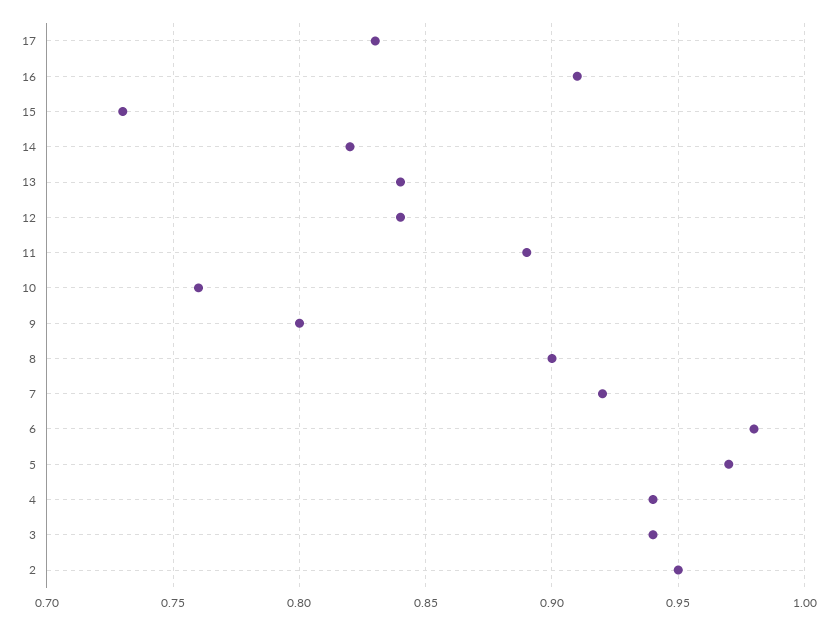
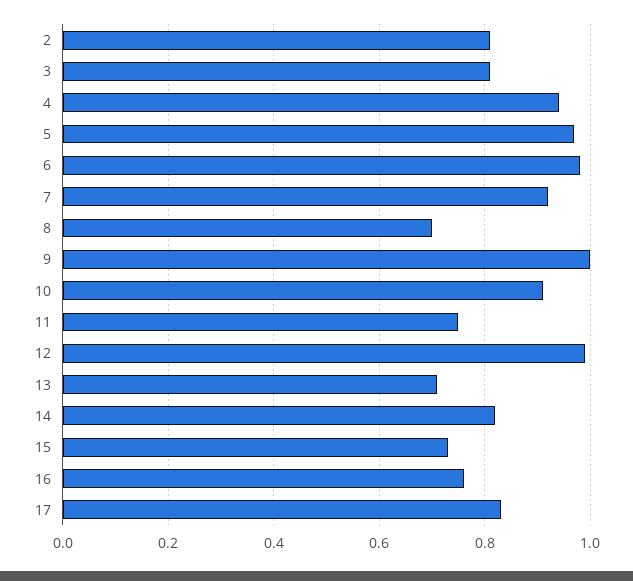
16: 0.91 -> 0.75
13: 0.84 -> 0.7
12: 0.84 -> 1
11: 0.89 -> 0.75
10: 0.76 -> 0.9
9: 0.8 -> 1
8: 0.9 -> 0.7
3: 0.94 -> 0.8
2: 0.95 -> 0.8

